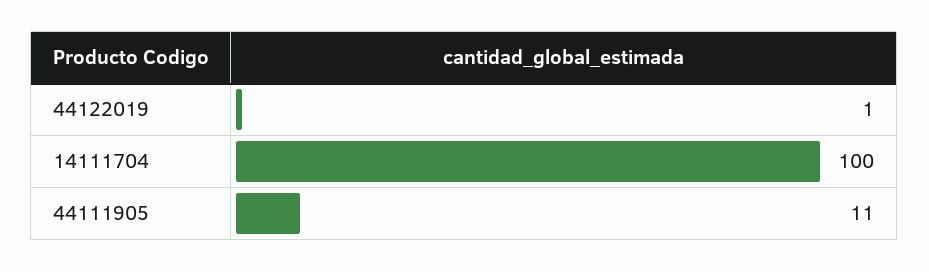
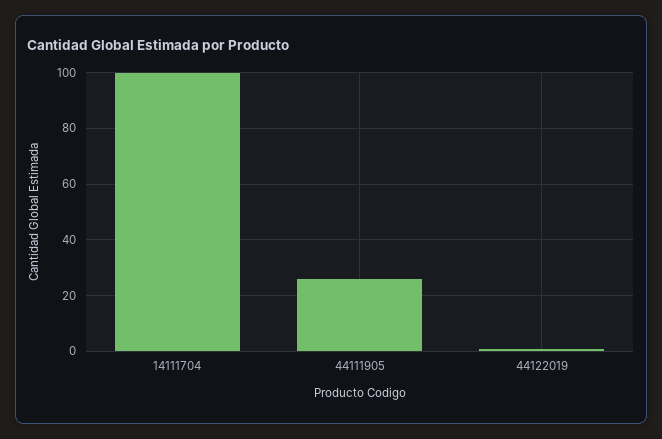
44111905: 11 -> 25

